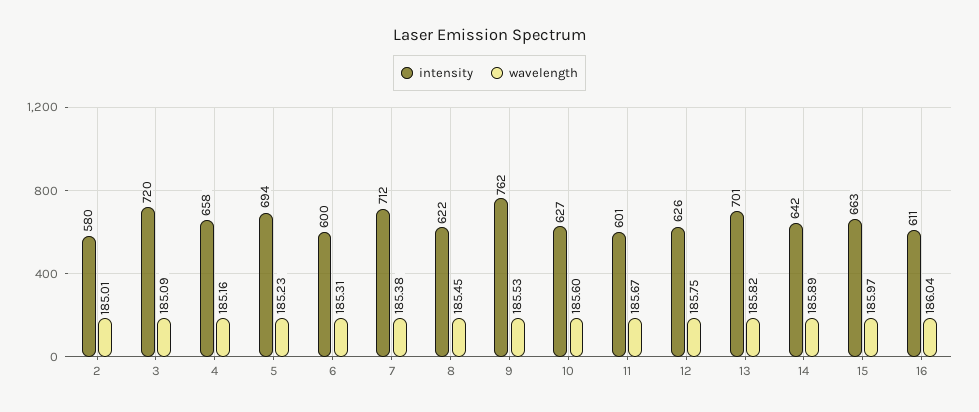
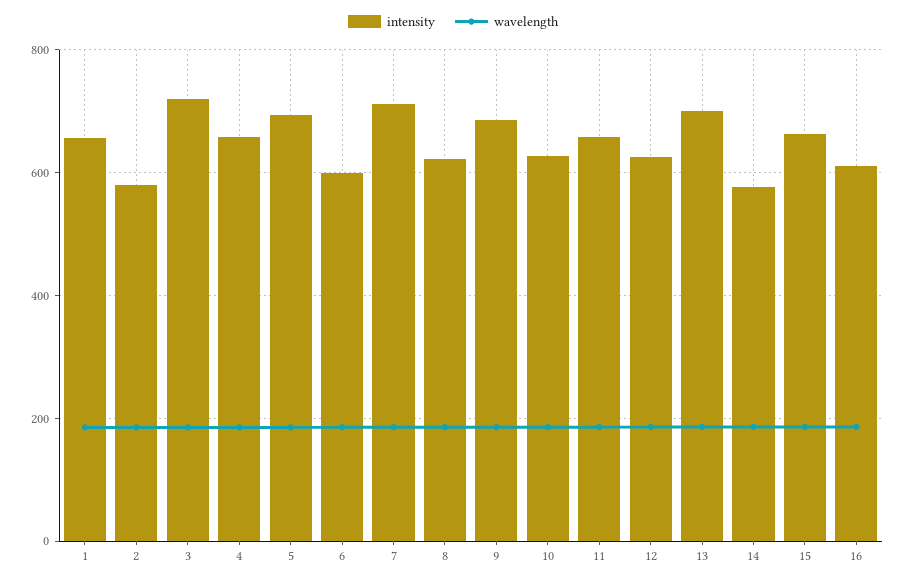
intensity, 9: 762 -> 680
intensity, 11: 601 -> 660
intensity, 14: 642 -> 580
intensity, 1: none -> 660
wavelength, 1: none -> 180

